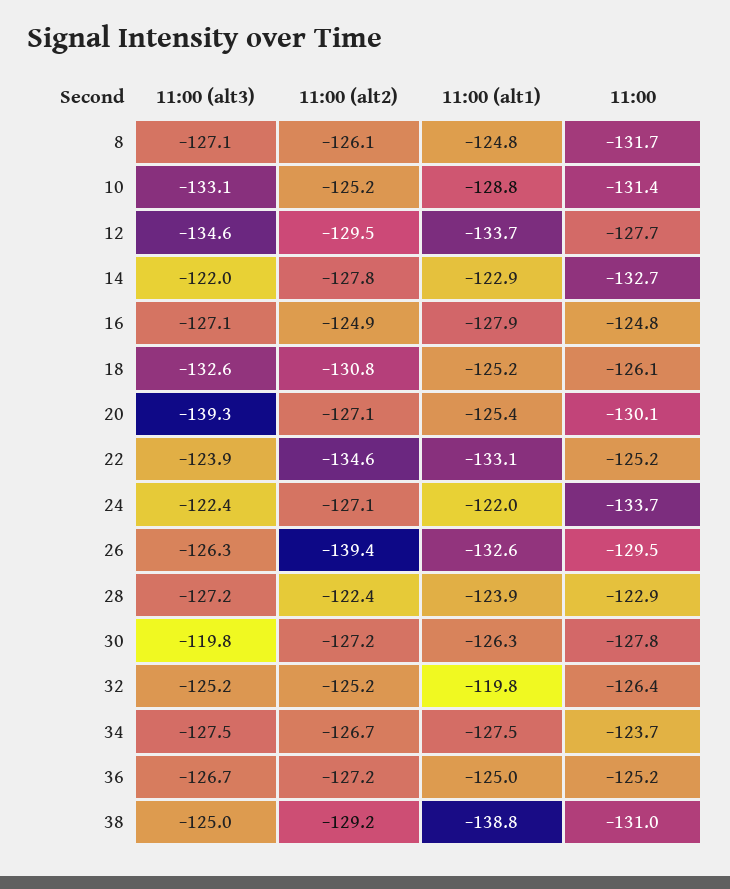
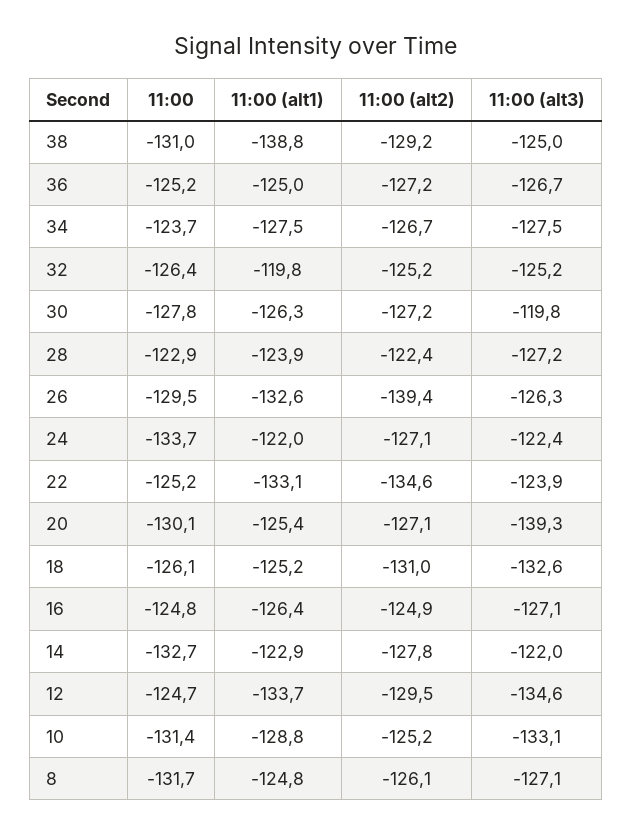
11:00, 12: -127.7 -> -124.7
11:00 (alt1), 16: -127.9 -> -126.4
11:00 (alt2), 18: -130.8 -> -131

